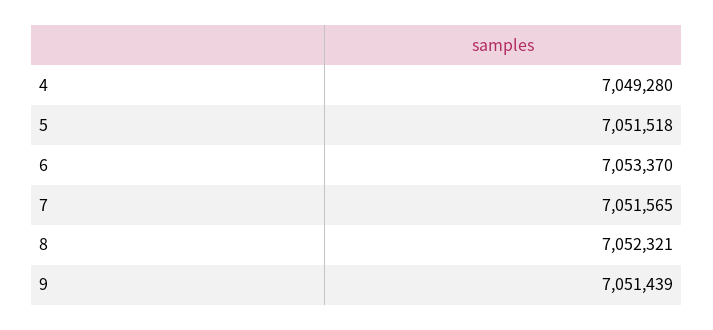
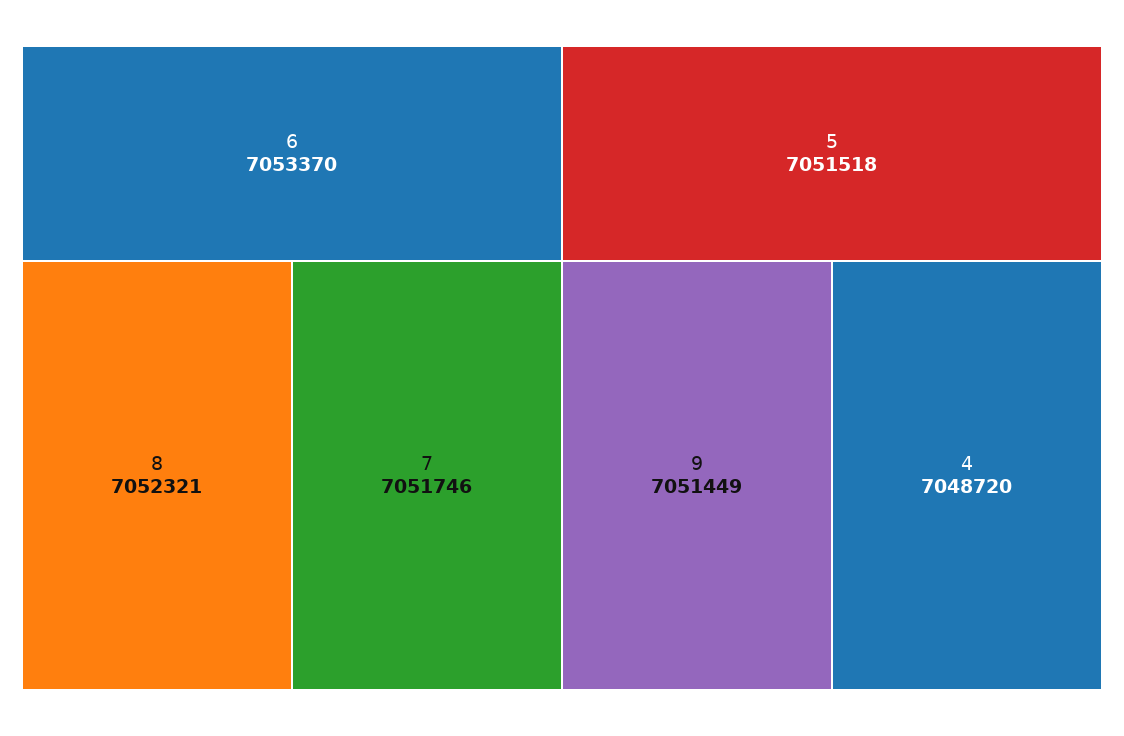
4: 7049280 -> 7048720
7: 7051565 -> 7051746
9: 7051439 -> 7051449

